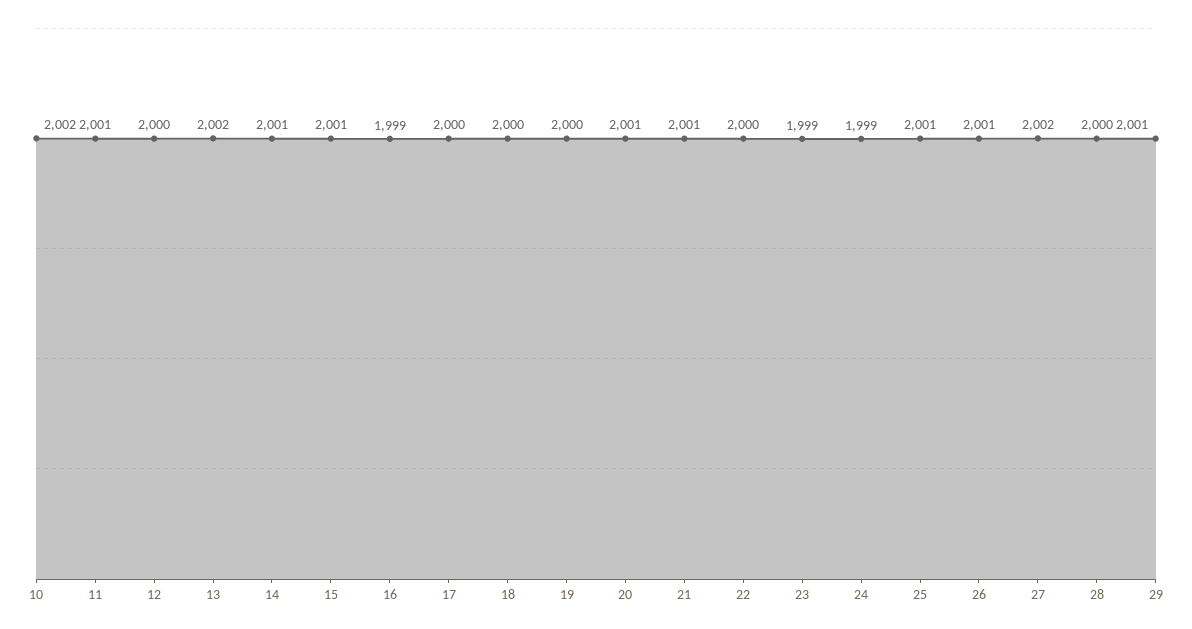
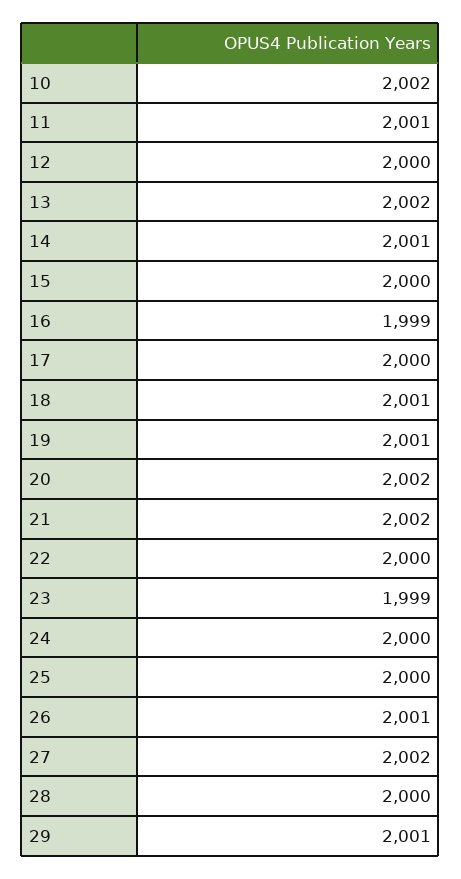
15: 2001 -> 2000
18: 2000 -> 2001
19: 2000 -> 2001
20: 2001 -> 2002
21: 2001 -> 2002
24: 1999 -> 2000
25: 2001 -> 2000

